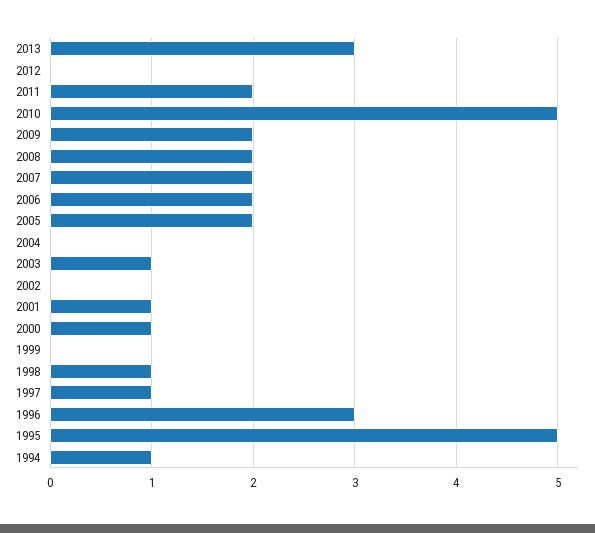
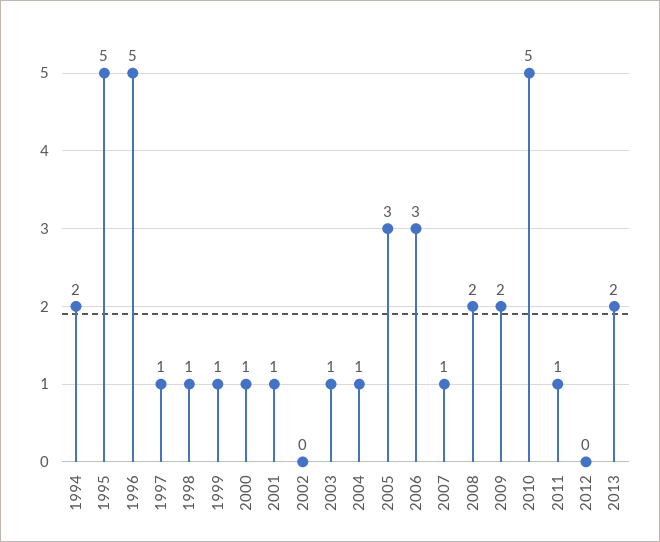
2013: 3 -> 2
2011: 2 -> 1
2007: 2 -> 1
2006: 2 -> 3
2005: 2 -> 3
2004: 0 -> 1
1999: 0 -> 1
1996: 3 -> 5
1994: 1 -> 2

